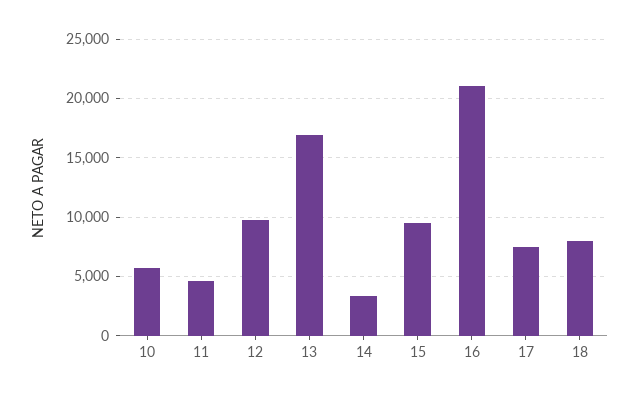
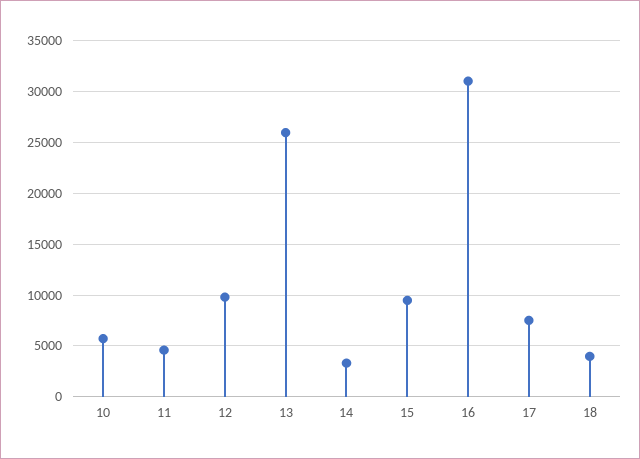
13: 17000 -> 26000
16: 21000 -> 31000
18: 8000 -> 4000

